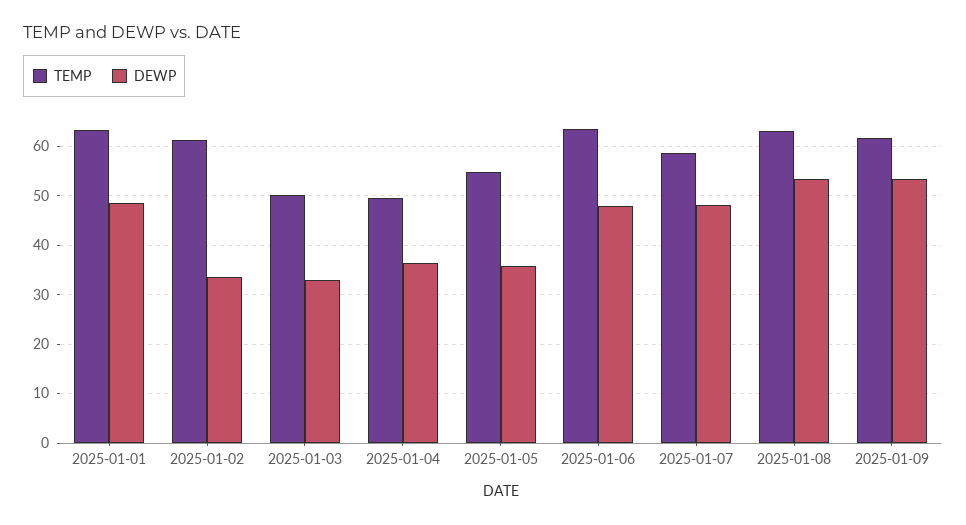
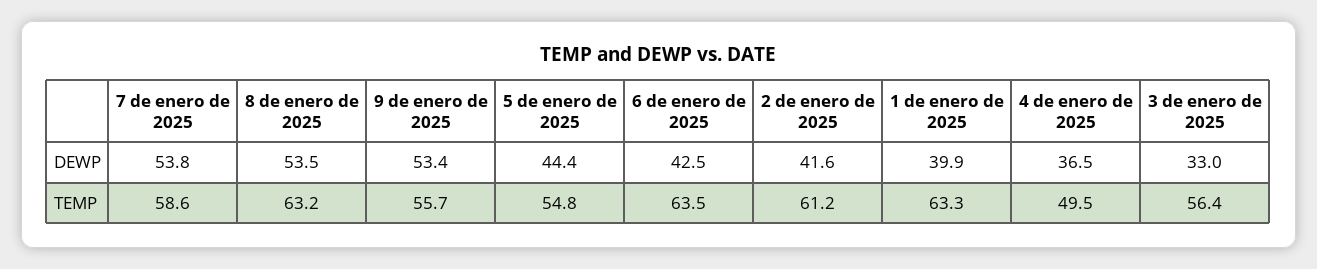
DEWP, 2025-01-01: 48 -> 39.9
DEWP, 2025-01-02: 34 -> 41.6
TEMP, 2025-01-03: 50 -> 56.4
DEWP, 2025-01-05: 36 -> 44.4
DEWP, 2025-01-06: 48 -> 42.5
DEWP, 2025-01-07: 48 -> 53.8
TEMP, 2025-01-09: 62 -> 55.7

